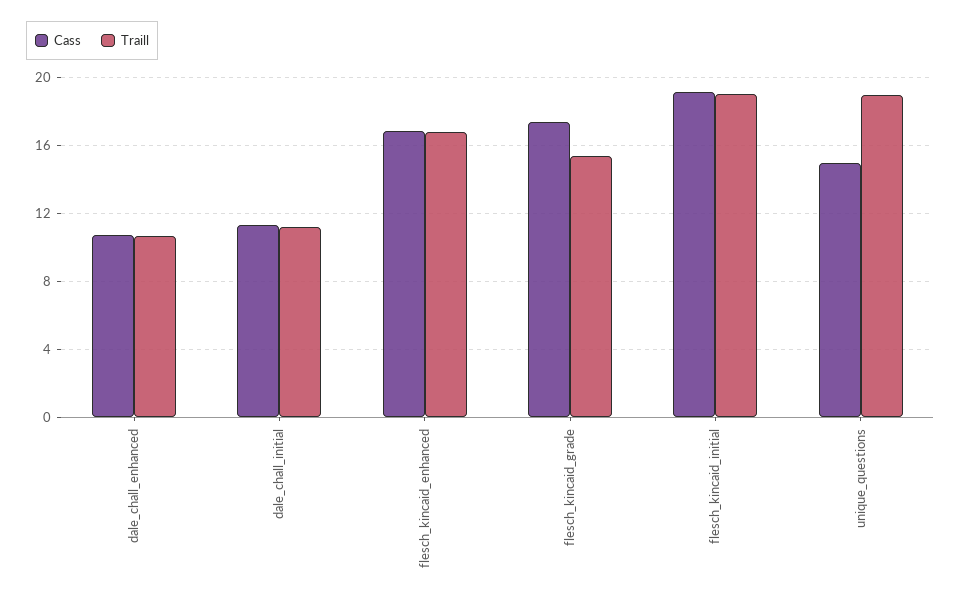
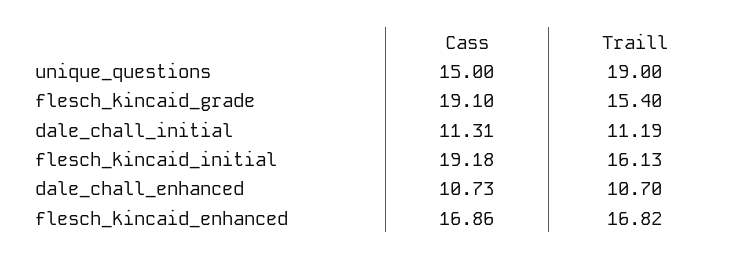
Cass, flesch_kincaid_grade: 17.5 -> 19.1
Traill, flesch_kincaid_initial: 19 -> 16.13

